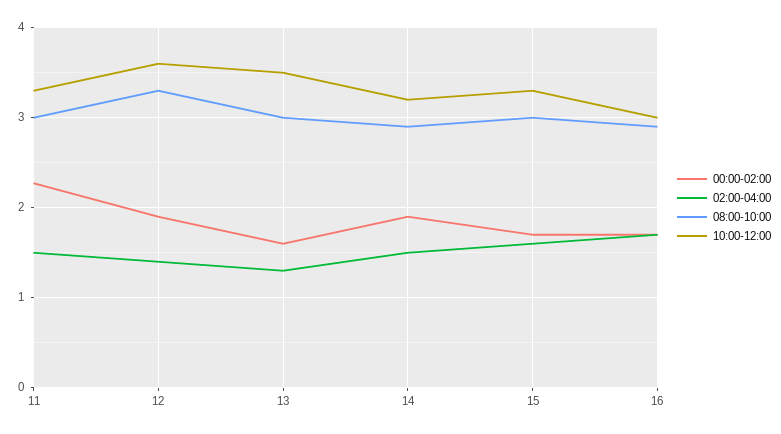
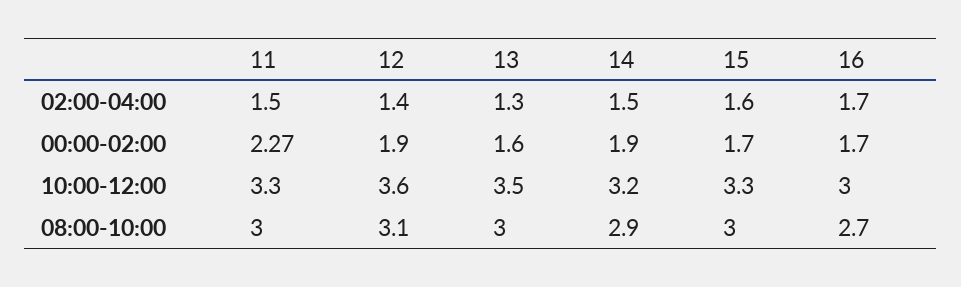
08:00-10:00, 12: 3.3 -> 3.1
08:00-10:00, 16: 2.9 -> 2.7

